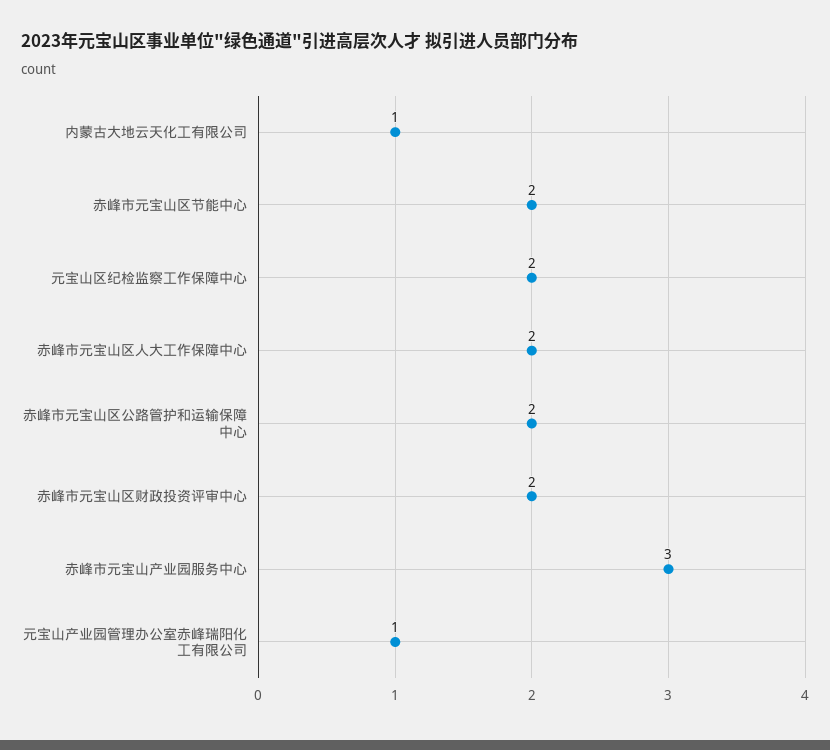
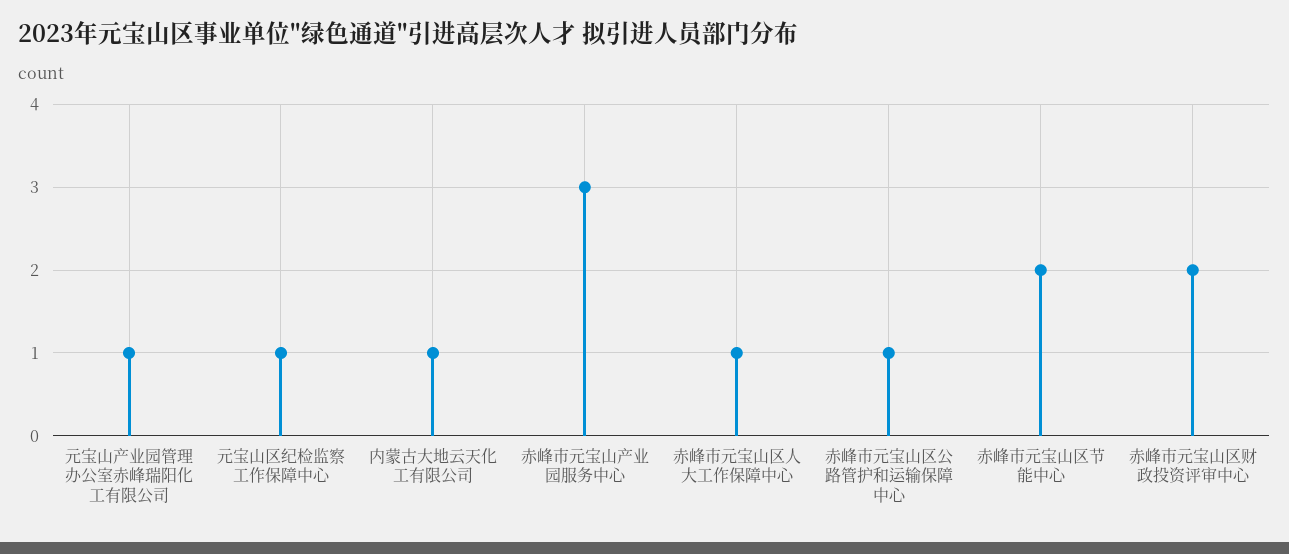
元宝山区纪检监察工作保障中心: 2 -> 1
赤峰市元宝山区人大工作保障中心: 2 -> 1
赤峰市元宝山区公路管护和运输保障中心: 2 -> 1

